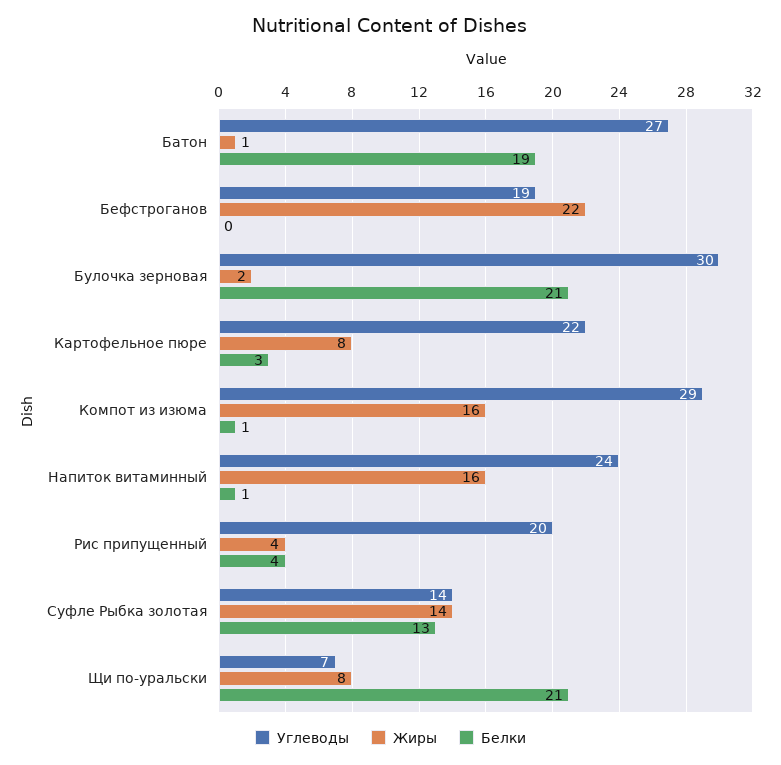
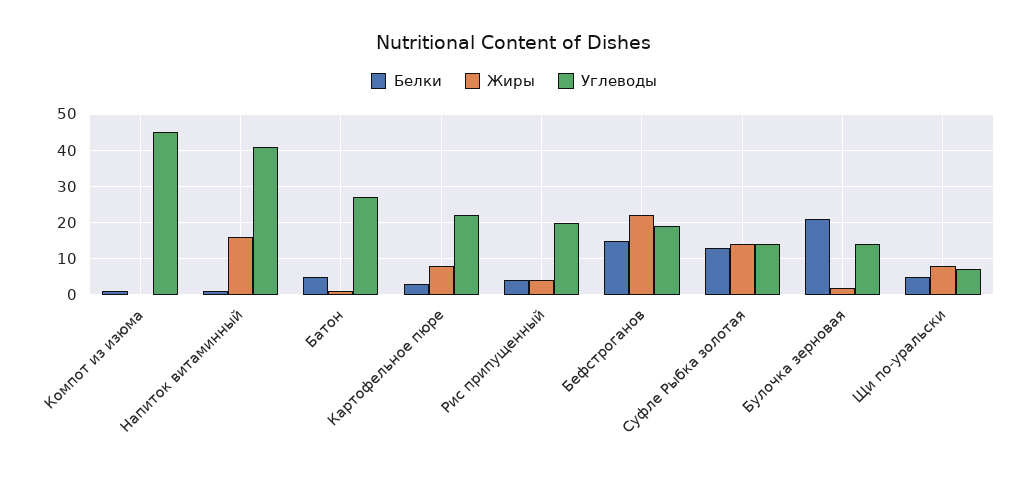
Белки, Батон: 19 -> 5
Белки, Бефстроганов: 0 -> 15
Углеводы, Булочка зерновая: 30 -> 15
Углеводы, Компот из изюма: 29 -> 45
Жиры, Компот из изюма: 16 -> 0
Углеводы, Напиток витаминный: 24 -> 40
Белки, Щи по-уральски: 21 -> 5

